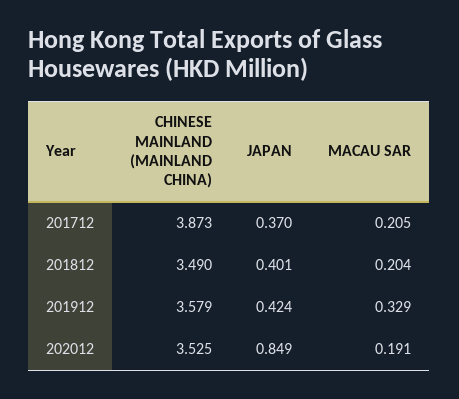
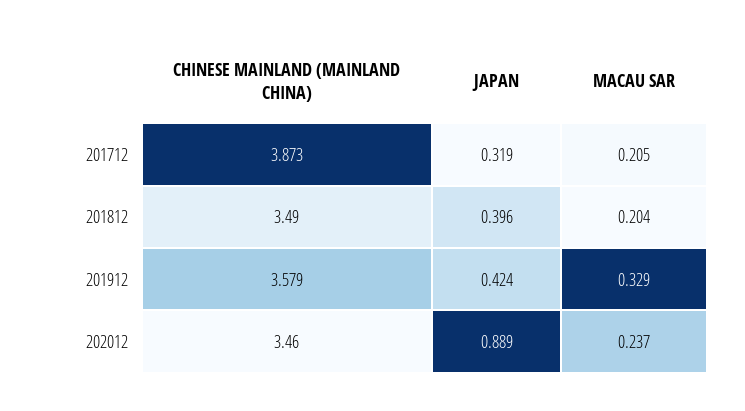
JAPAN, 201712: 0.37 -> 0.319
JAPAN, 201812: 0.401 -> 0.396
CHINESE MAINLAND (MAINLAND CHINA), 202012: 3.525 -> 3.46
JAPAN, 202012: 0.849 -> 0.889
MACAU SAR, 202012: 0.191 -> 0.237

